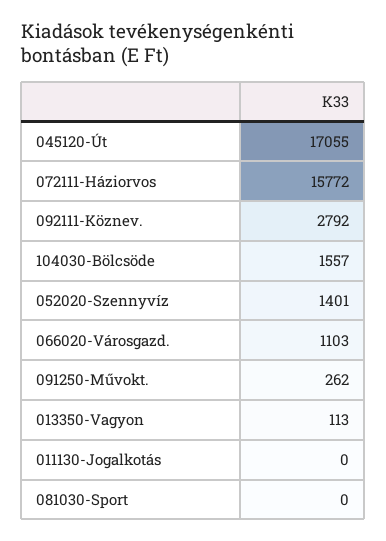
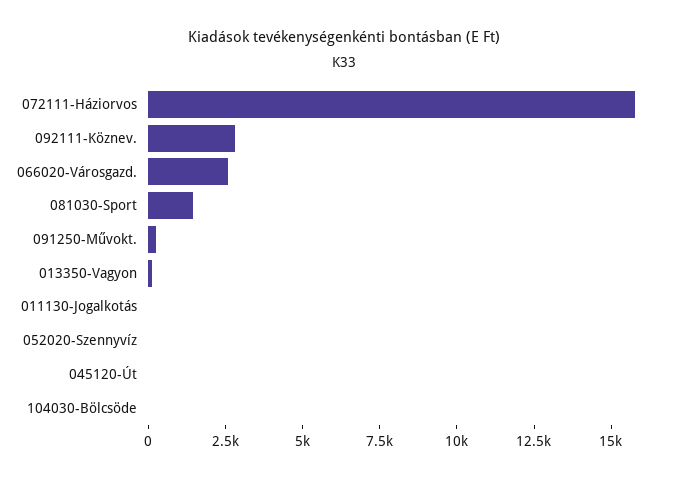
045120-Út: 17055 -> 0
104030-Bölcsöde: 1557 -> 0
052020-Szennyvíz: 1401 -> 0
066020-Városgazd.: 1103 -> 2500
081030-Sport: 0 -> 1500

